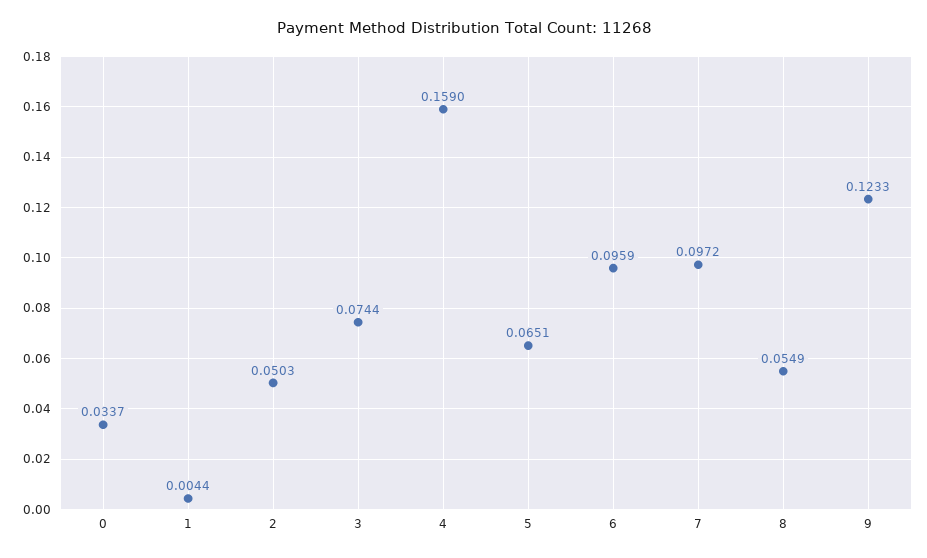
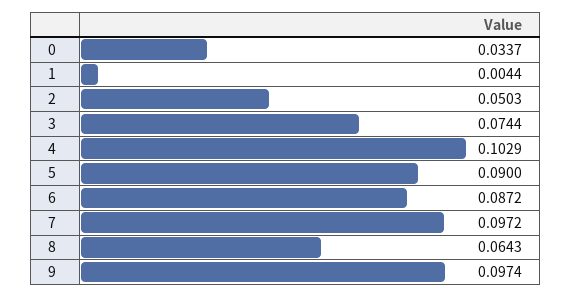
4: 0.159 -> 0.1029
5: 0.0651 -> 0.09
6: 0.0959 -> 0.0872
8: 0.0549 -> 0.0643
9: 0.1233 -> 0.0974

